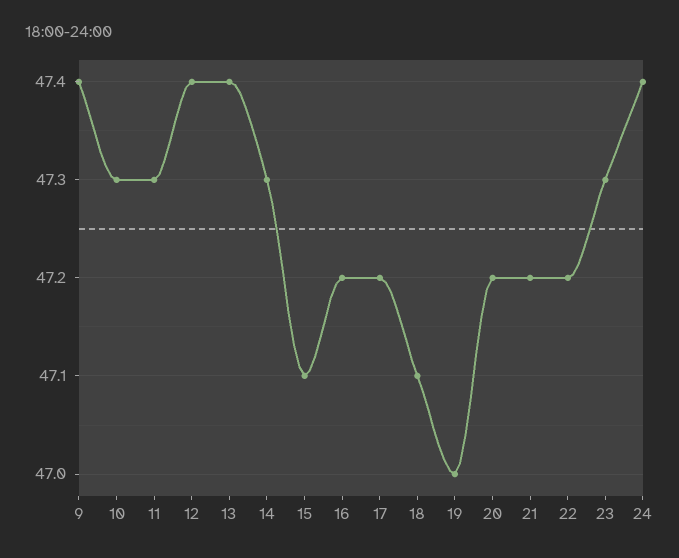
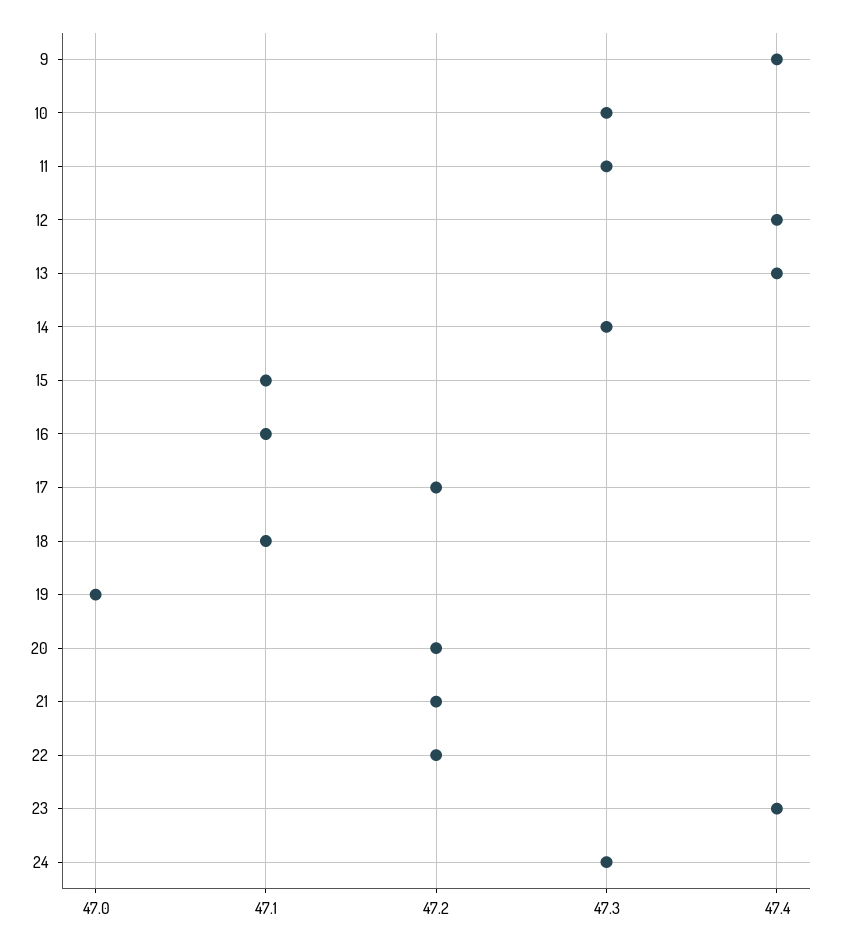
16: 47.2 -> 47.1
23: 47.3 -> 47.4
24: 47.4 -> 47.3

